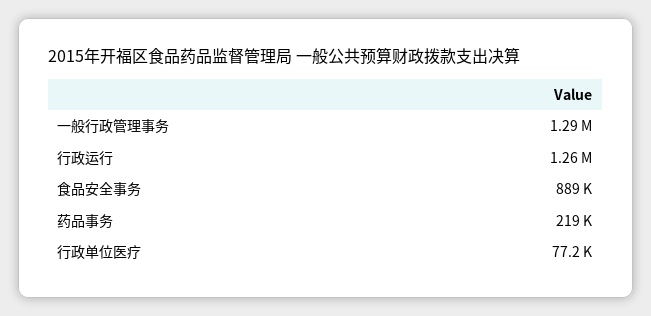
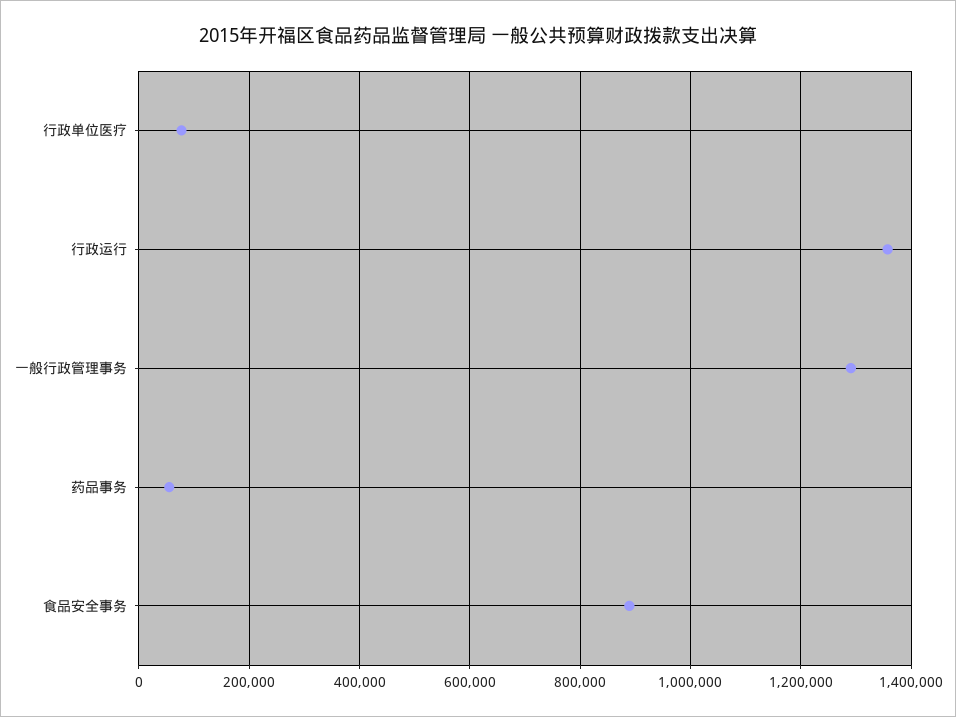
行政运行: 1260000 -> 1360000
药品事务: 219000 -> 60000

